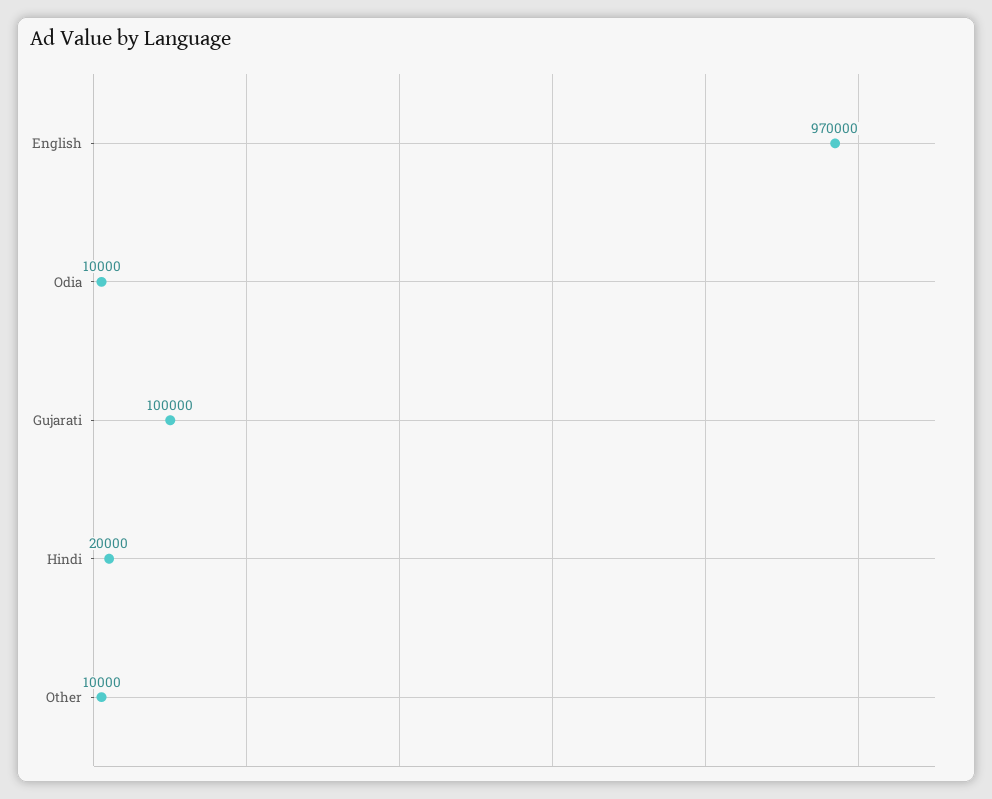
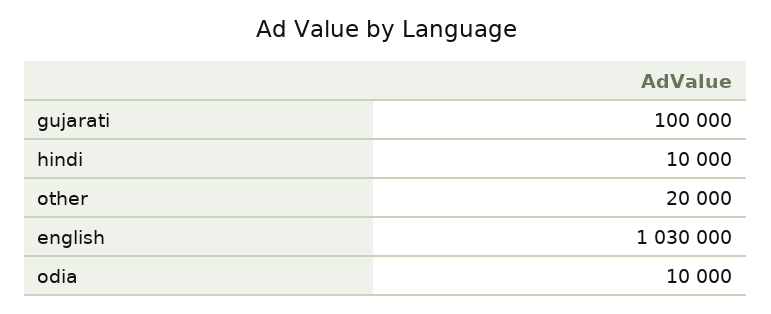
English: 970000 -> 1030000
Hindi: 20000 -> 10000
Other: 10000 -> 20000

